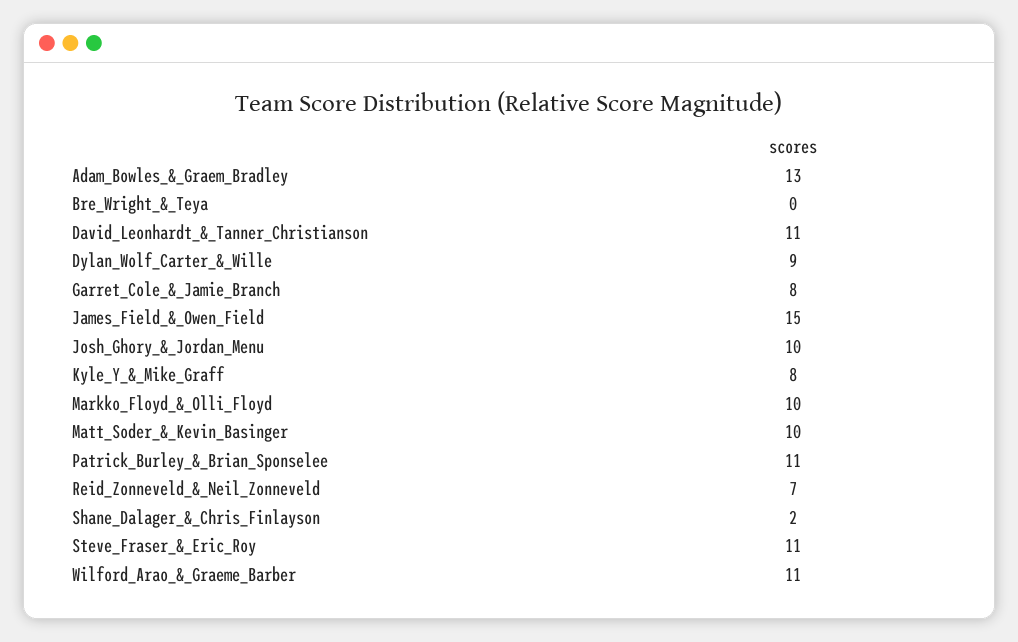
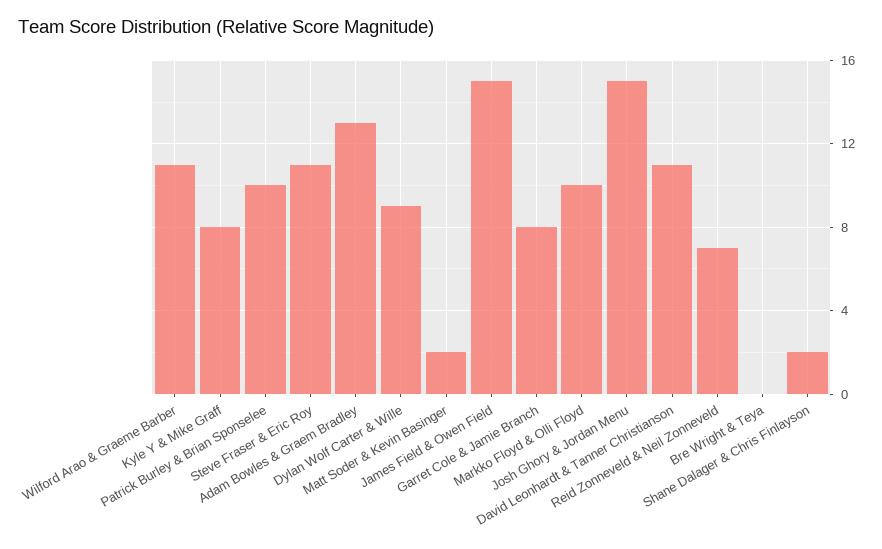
Josh_Ghory_&_Jordan_Menu: 10 -> 15
Matt_Soder_&_Kevin_Basinger: 10 -> 2
Patrick_Burley_&_Brian_Sponselee: 11 -> 10

